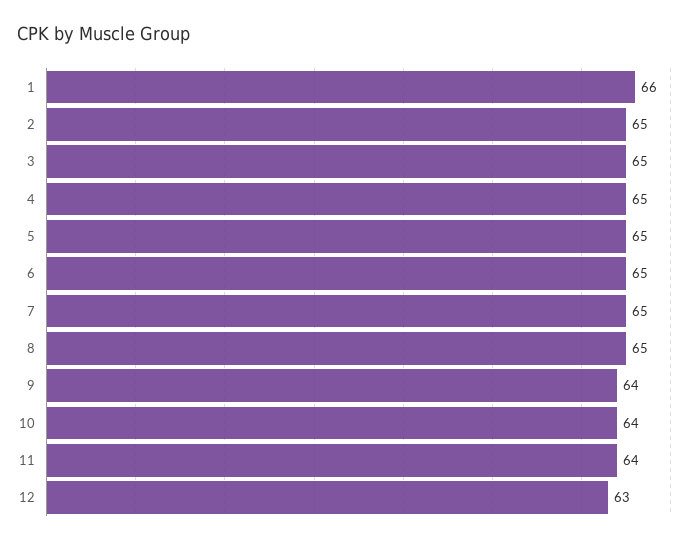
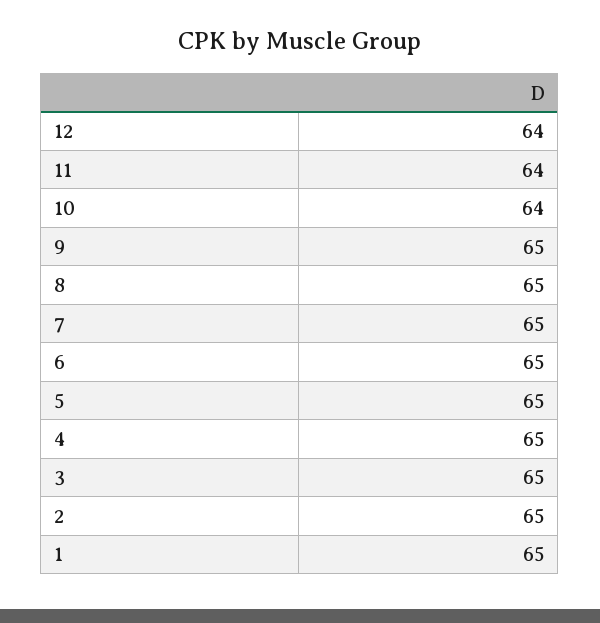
1: 66 -> 65
9: 64 -> 65
12: 63 -> 64

